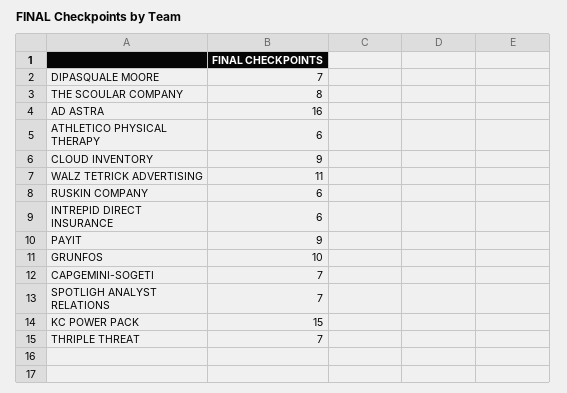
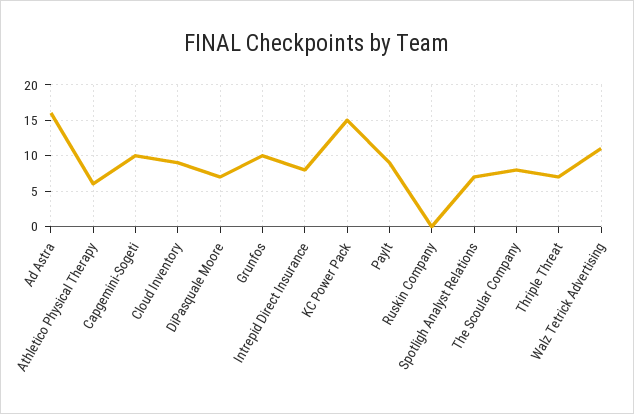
RUSKIN COMPANY: 6 -> 0
INTREPID DIRECT INSURANCE: 6 -> 8
CAPGEMINI-SOGETI: 7 -> 10

